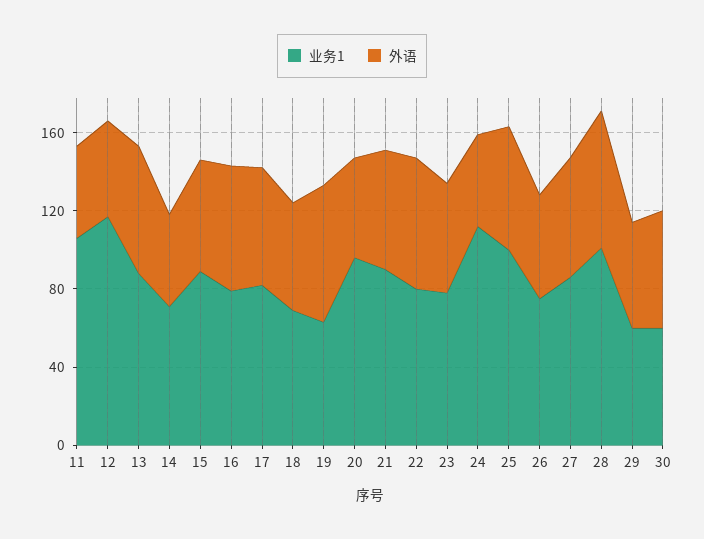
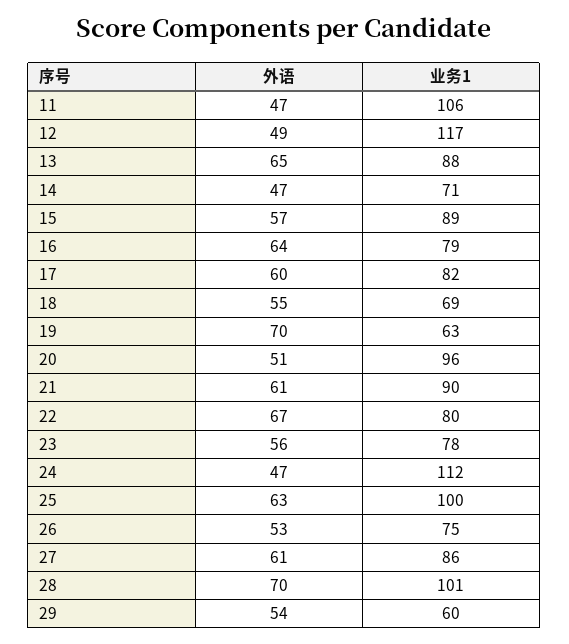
业务1, 30: 60 -> none
外语, 30: 60 -> none

